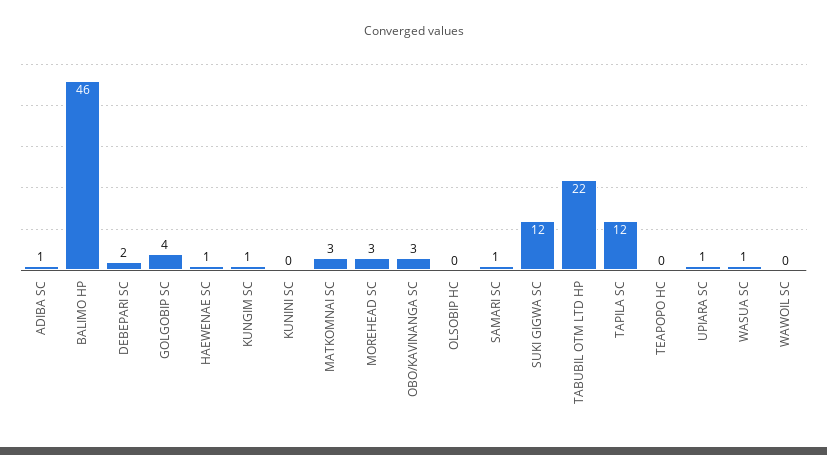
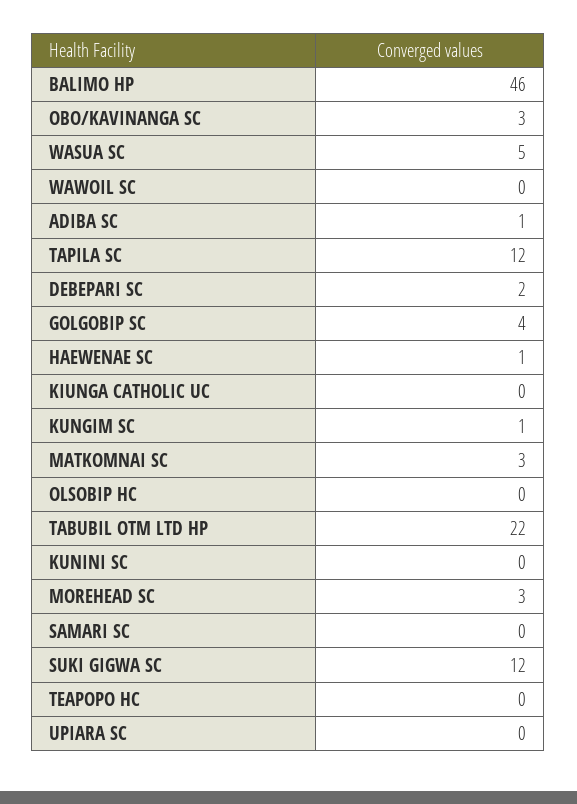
SAMARI SC: 1 -> 0
UPIARA SC: 1 -> 0
WASUA SC: 1 -> 5
KIUNGA CATHOLIC UC: none -> 0

